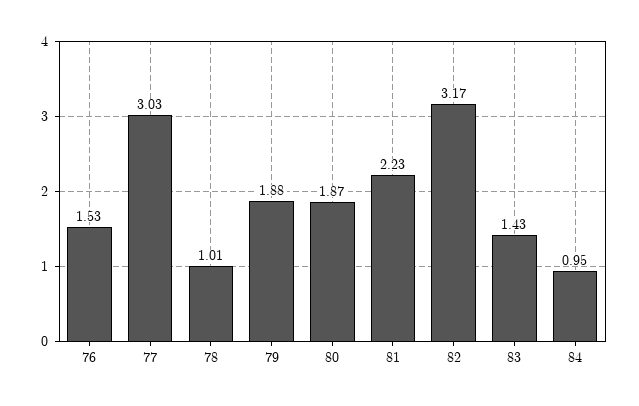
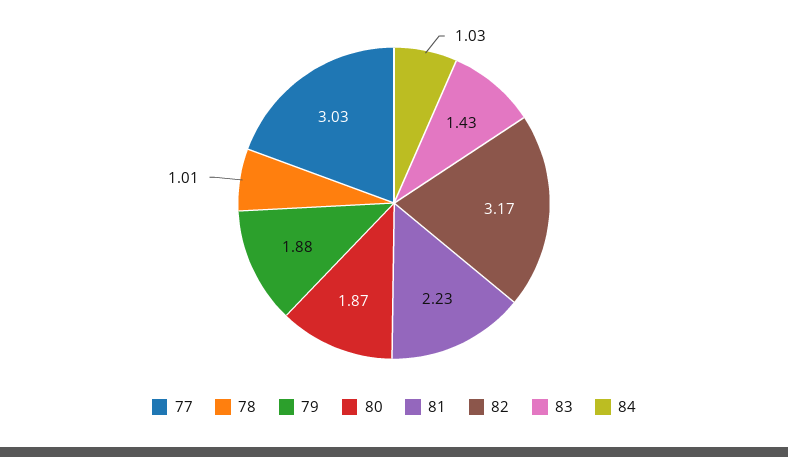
76: 1.53 -> none
84: 0.95 -> 1.03

